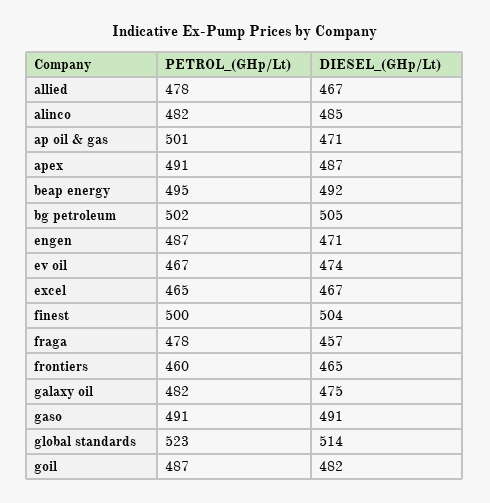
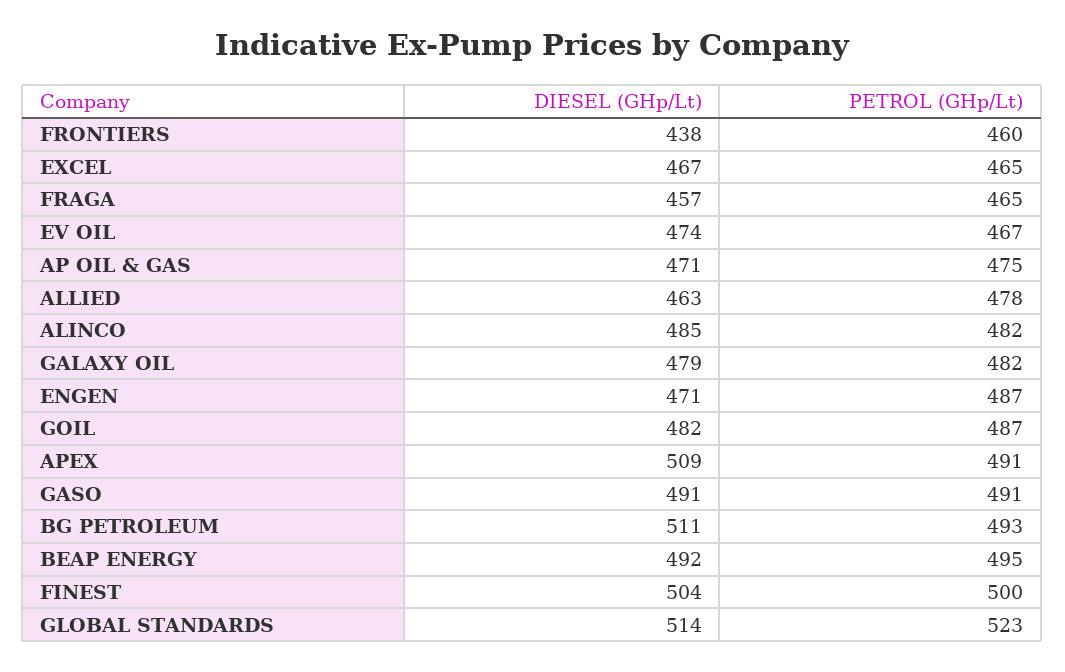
DIESEL_(GHp/Lt), allied: 467 -> 463
PETROL_(GHp/Lt), ap oil & gas: 501 -> 475
DIESEL_(GHp/Lt), apex: 487 -> 509
PETROL_(GHp/Lt), bg petroleum: 502 -> 493
DIESEL_(GHp/Lt), bg petroleum: 505 -> 511
PETROL_(GHp/Lt), fraga: 478 -> 465
DIESEL_(GHp/Lt), frontiers: 465 -> 438
DIESEL_(GHp/Lt), galaxy oil: 475 -> 479

